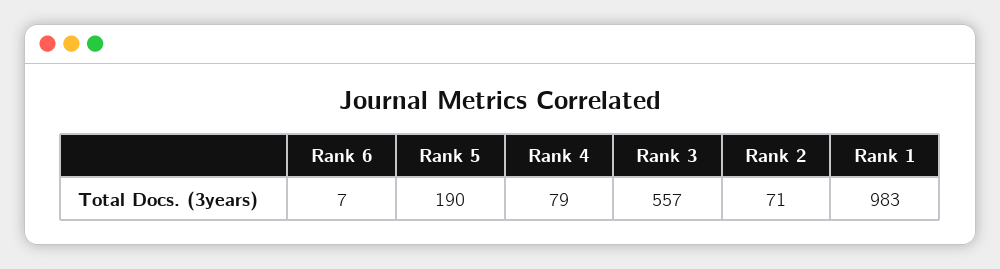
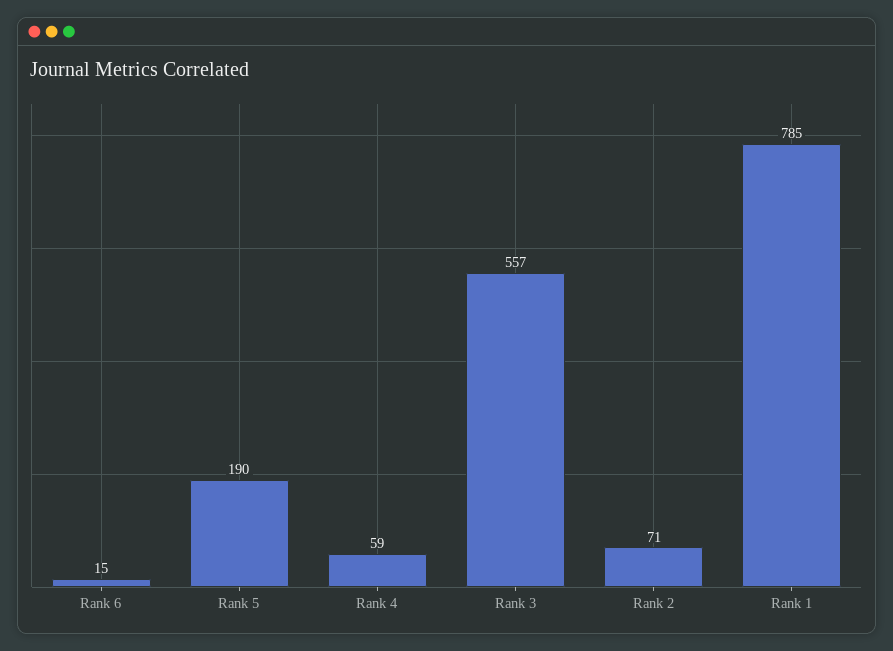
Rank 6: 7 -> 15
Rank 4: 79 -> 59
Rank 1: 983 -> 785

